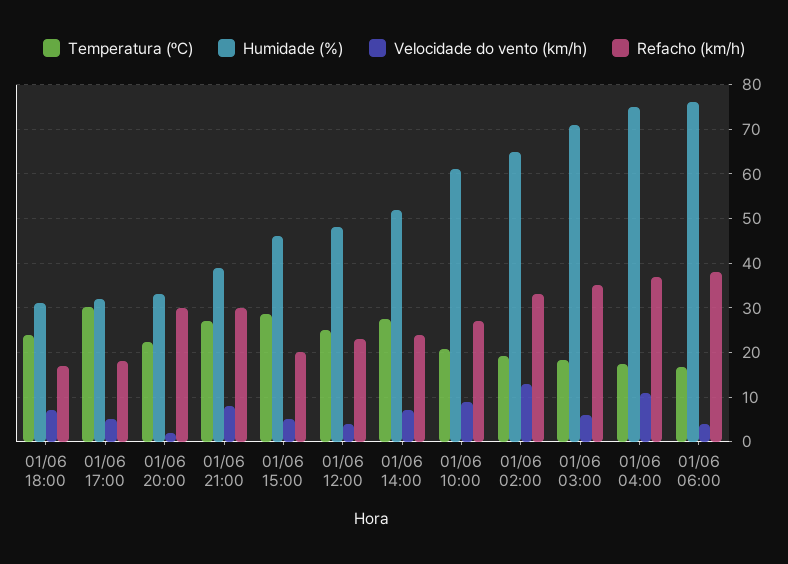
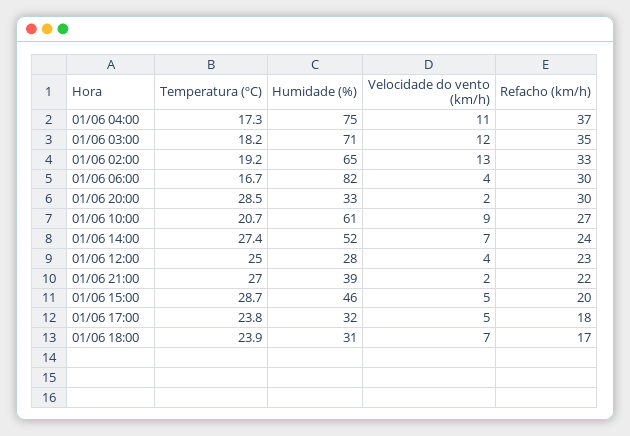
Temperatura (ºC), 01/06 17:00: 30 -> 23.8
Temperatura (ºC), 01/06 20:00: 22 -> 28.5
Velocidade do vento (km/h), 01/06 21:00: 8 -> 2
Refacho (km/h), 01/06 21:00: 30 -> 22
Humidade (%), 01/06 12:00: 48 -> 28
Velocidade do vento (km/h), 01/06 03:00: 6 -> 12
Humidade (%), 01/06 06:00: 76 -> 82
Refacho (km/h), 01/06 06:00: 38 -> 30

